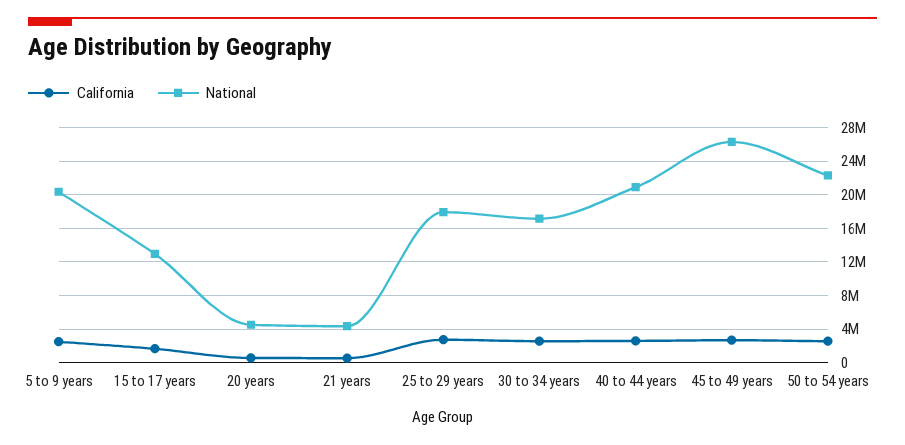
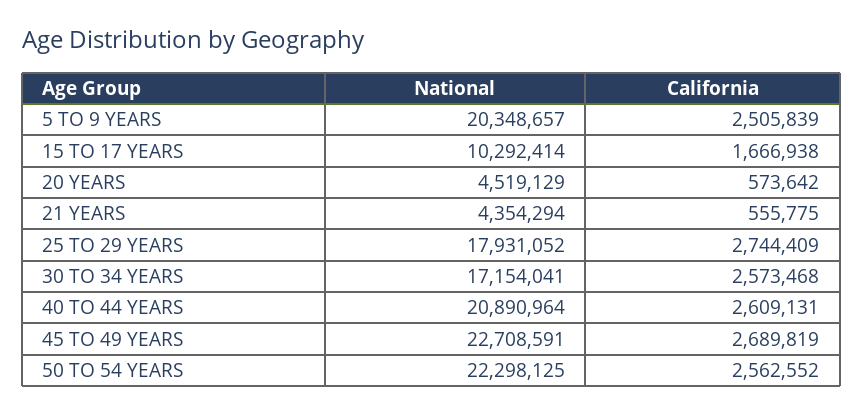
National, 15 to 17 years: 13000000 -> 10292414
National, 45 to 49 years: 26000000 -> 22708591

